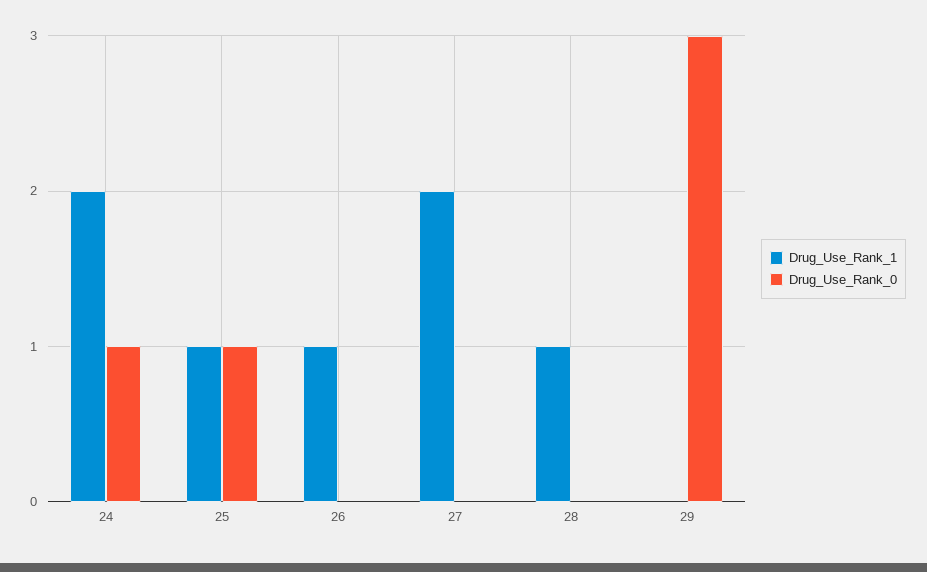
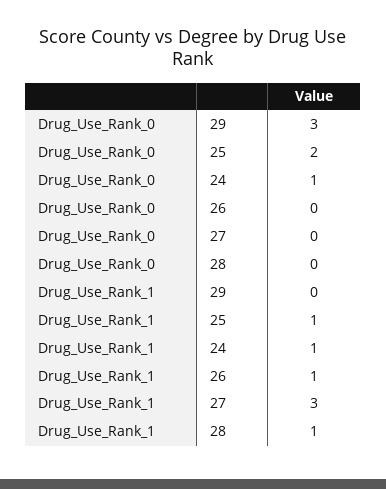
Drug_Use_Rank_1, 24: 2 -> 1
Drug_Use_Rank_0, 25: 1 -> 2
Drug_Use_Rank_1, 27: 2 -> 3

